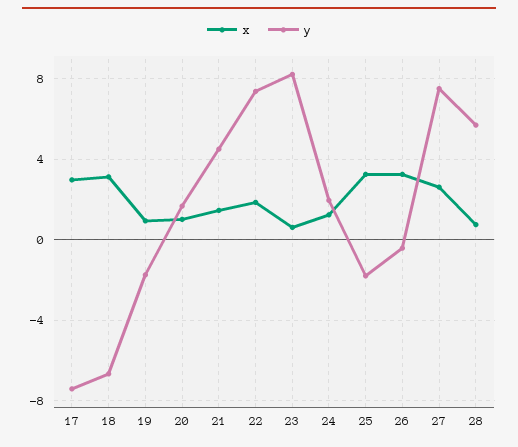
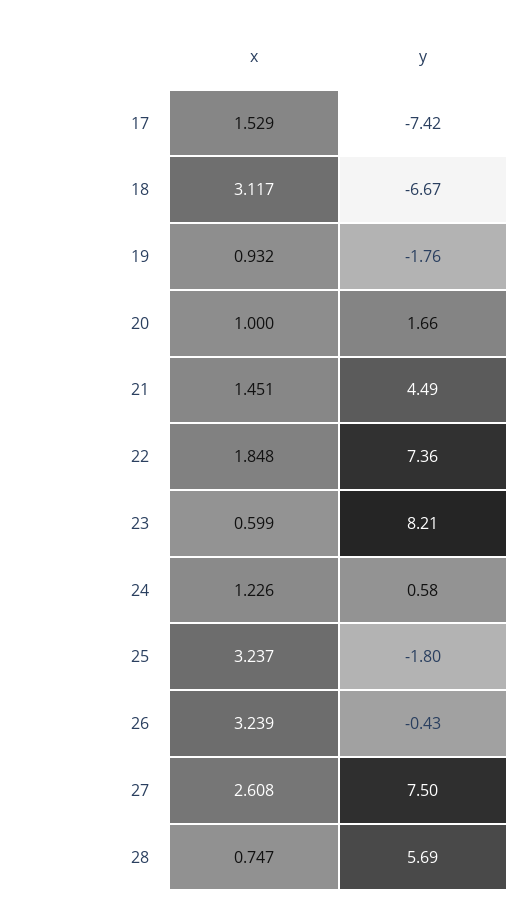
x, 17: 3 -> 1.529
y, 24: 2 -> 0.58

